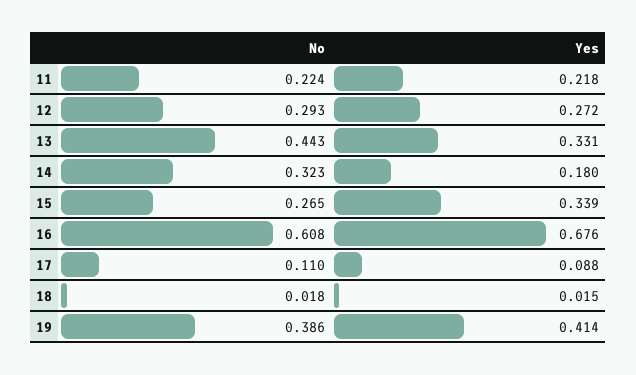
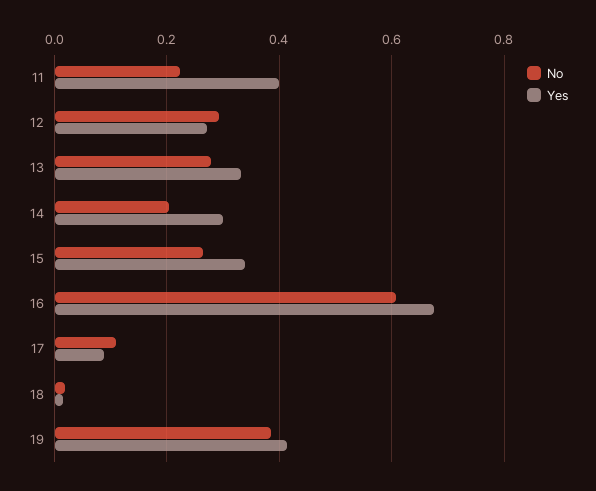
Yes, 11: 0.218 -> 0.4
No, 13: 0.443 -> 0.28
No, 14: 0.323 -> 0.2
Yes, 14: 0.18 -> 0.3

